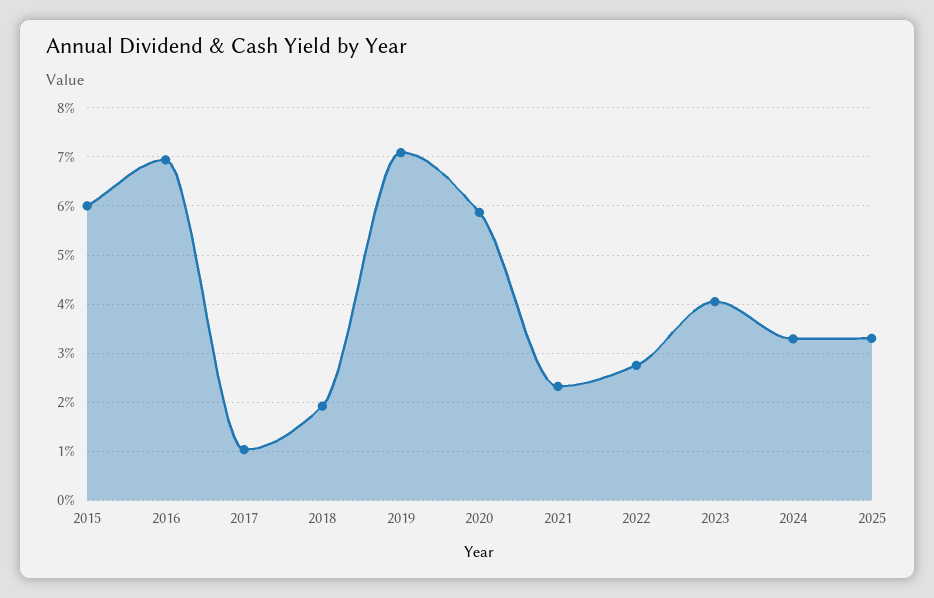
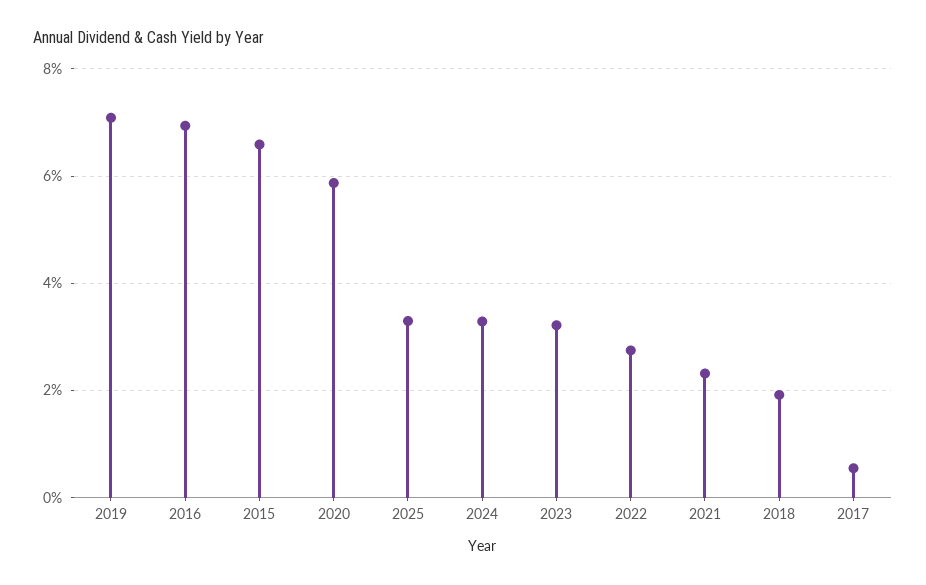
2015: 6 -> 6.6
2017: 1 -> 0.6
2023: 4 -> 3.2

